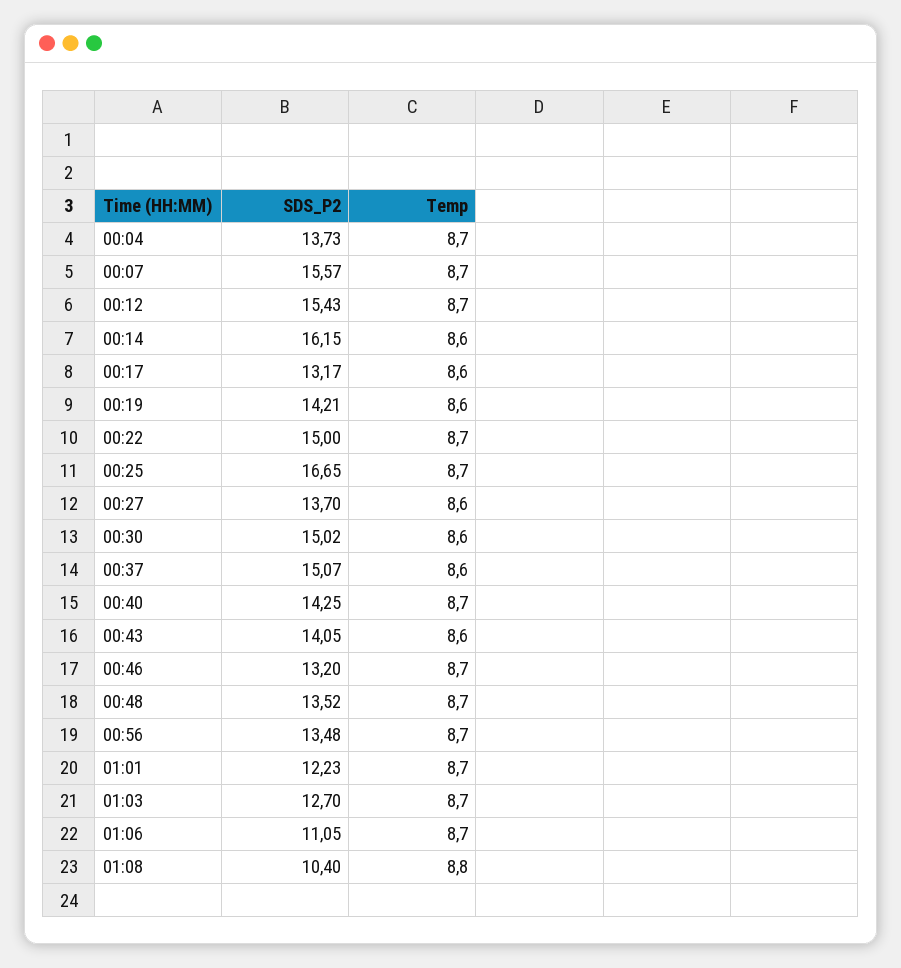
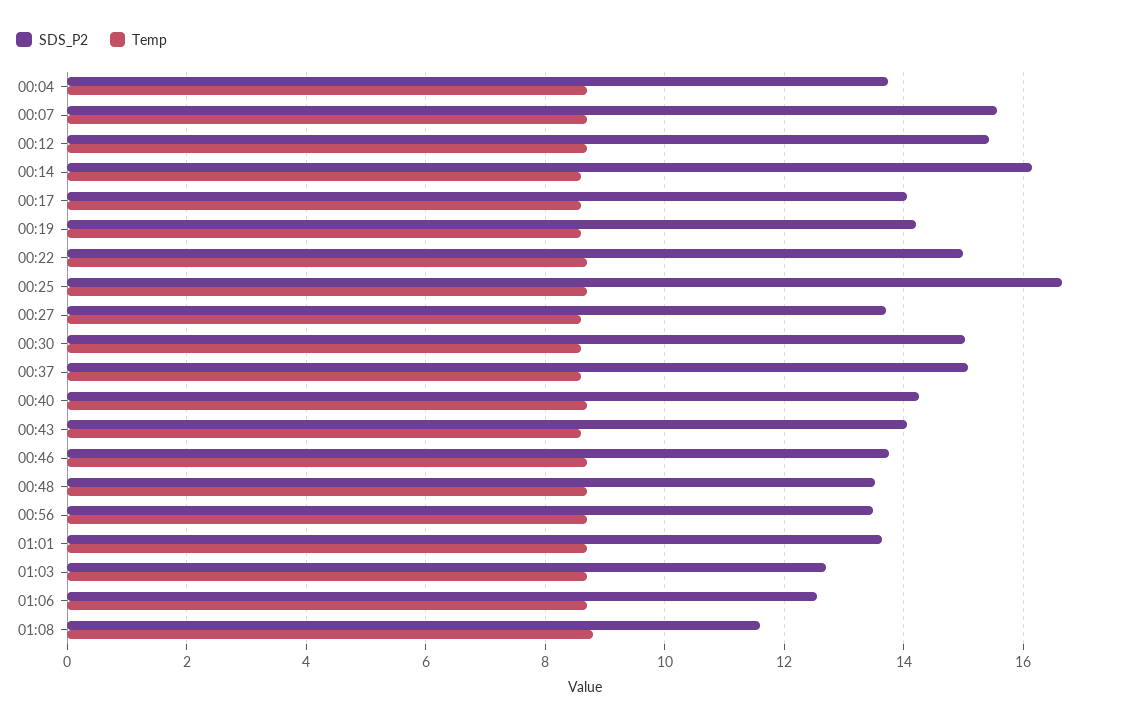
SDS_P2, 00:17: 13.17 -> 14
SDS_P2, 00:46: 13.2 -> 13.8
SDS_P2, 01:01: 12.23 -> 13.6
SDS_P2, 01:06: 11.05 -> 12.6
SDS_P2, 01:08: 10.4 -> 11.6

